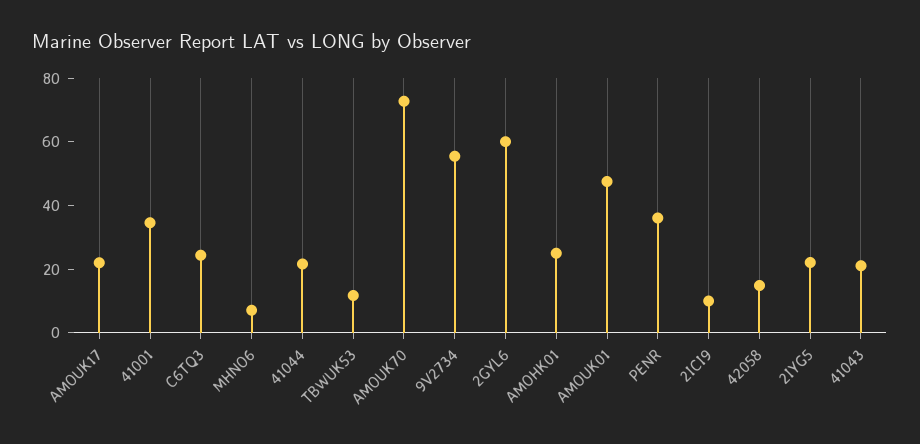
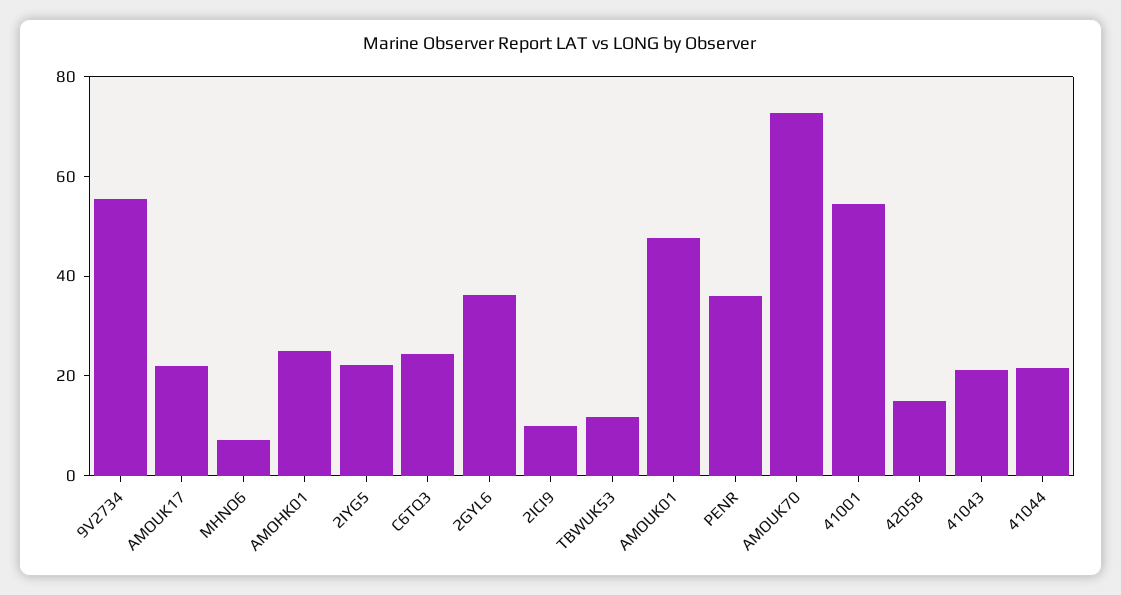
41001: 35 -> 55
2GYL6: 60 -> 35

